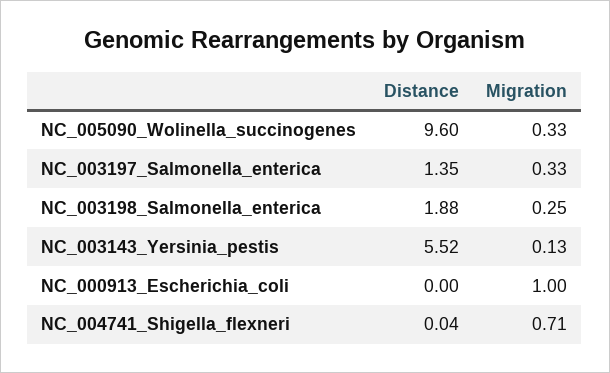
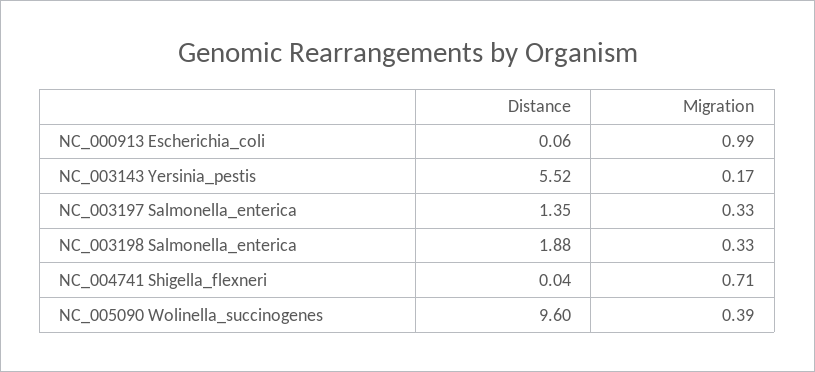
Migration, NC_005090_Wolinella_succinogenes: 0.33 -> 0.39
Migration, NC_003198_Salmonella_enterica: 0.25 -> 0.33
Migration, NC_003143_Yersinia_pestis: 0.13 -> 0.17
Distance, NC_000913_Escherichia_coli: 0 -> 0.06
Migration, NC_000913_Escherichia_coli: 1 -> 0.99

